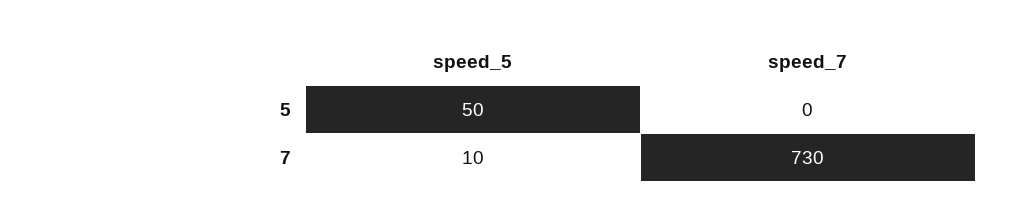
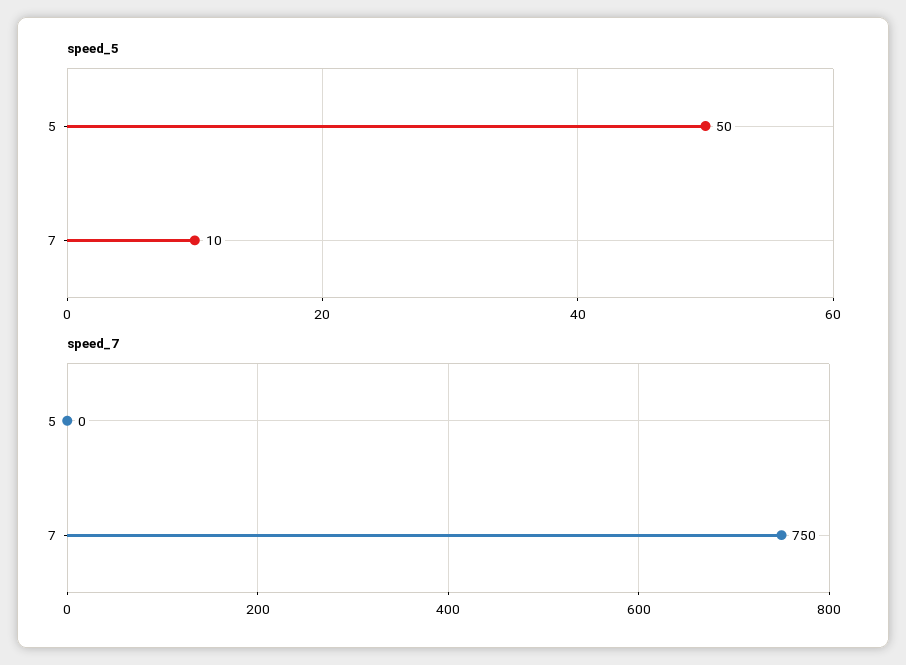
speed_7, 7: 730 -> 750

